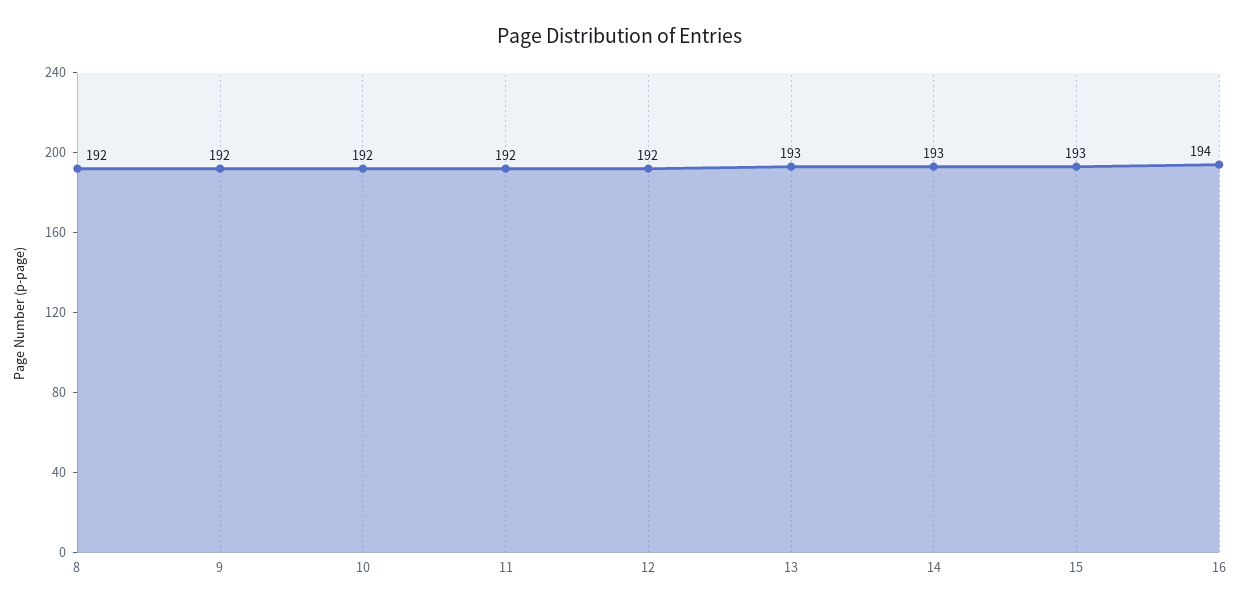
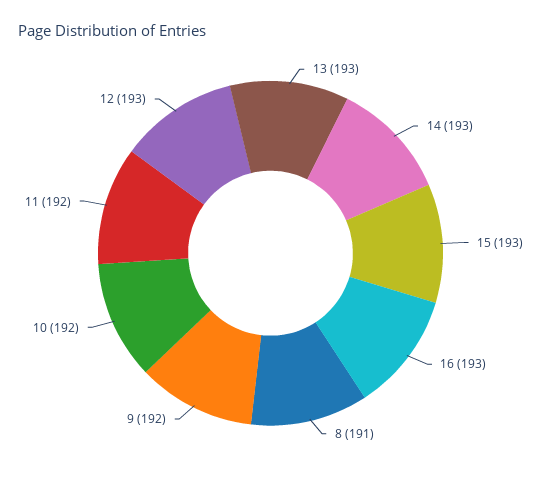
8: 192 -> 191
12: 192 -> 193
16: 194 -> 193

